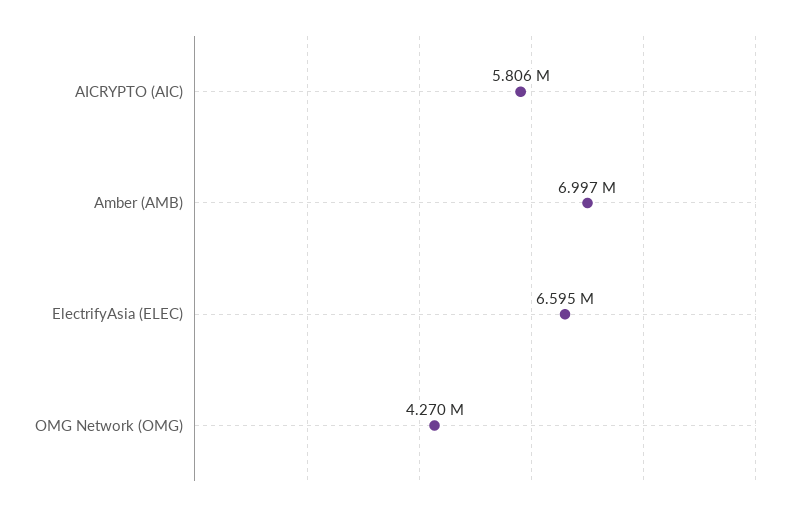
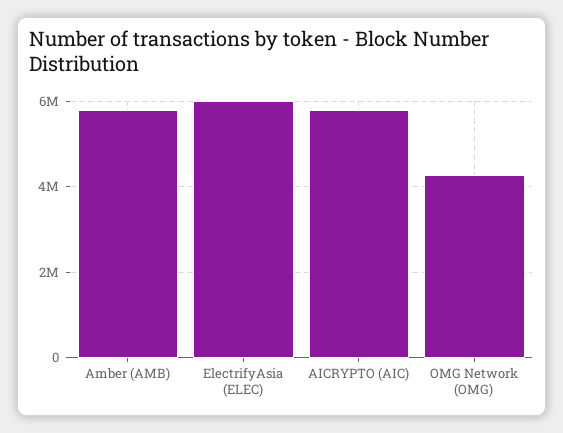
Amber (AMB): 6997000 -> 5800000
ElectrifyAsia (ELEC): 6595000 -> 6000000

